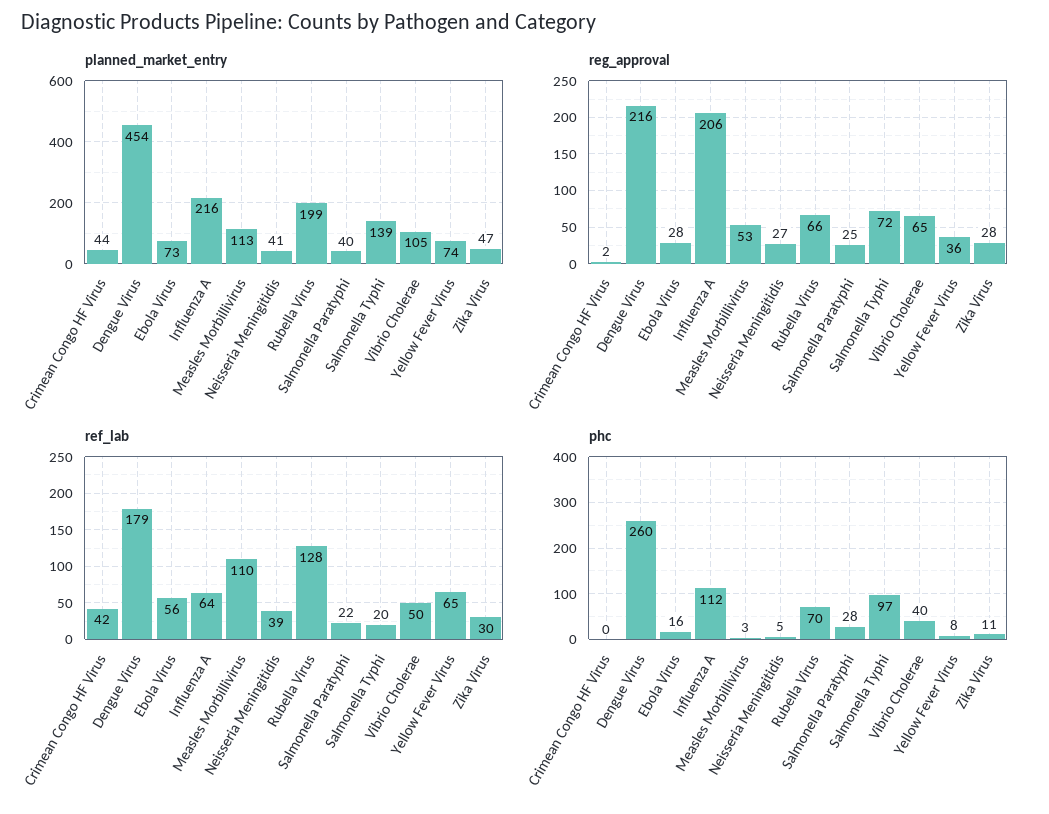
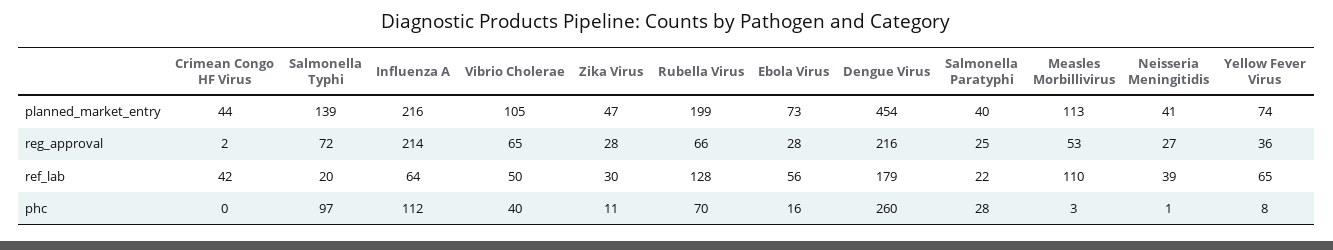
reg_approval, Influenza A: 206 -> 214
phc, Neisseria Meningitidis: 5 -> 1

